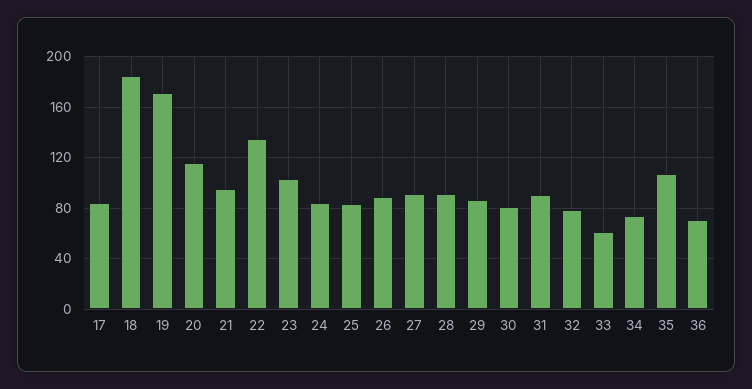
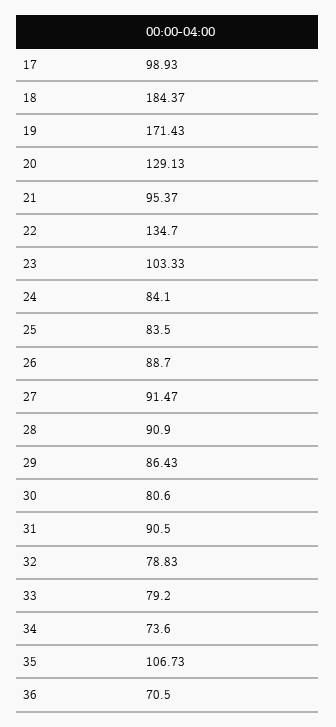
17: 85 -> 98.93
20: 115 -> 129.13
33: 60 -> 79.2

